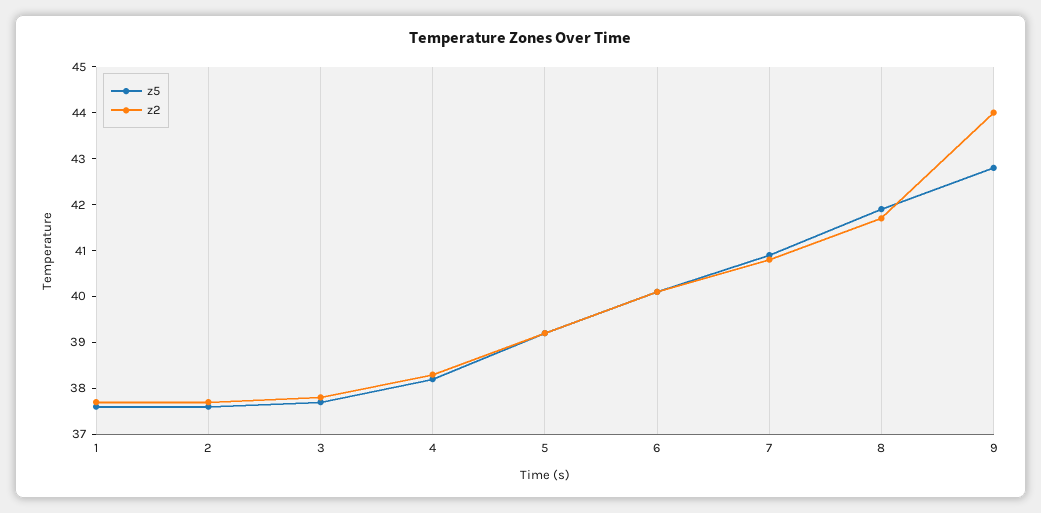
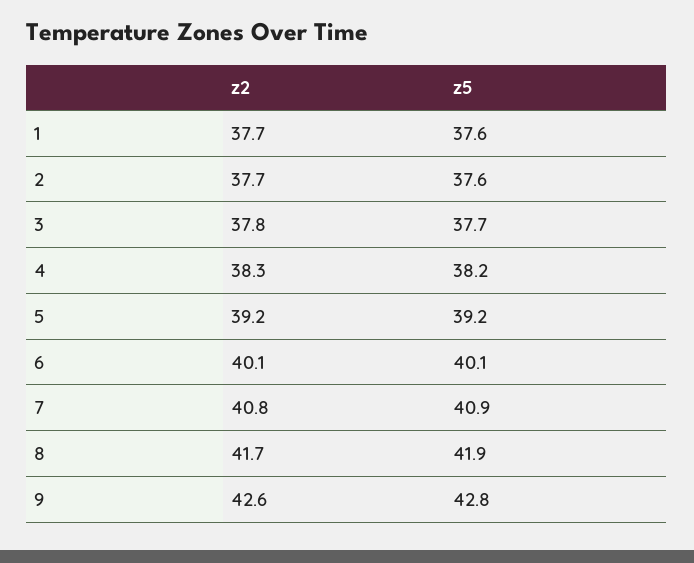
z2, 9: 44 -> 42.6

